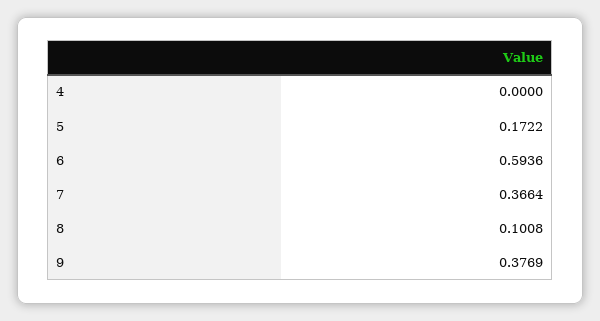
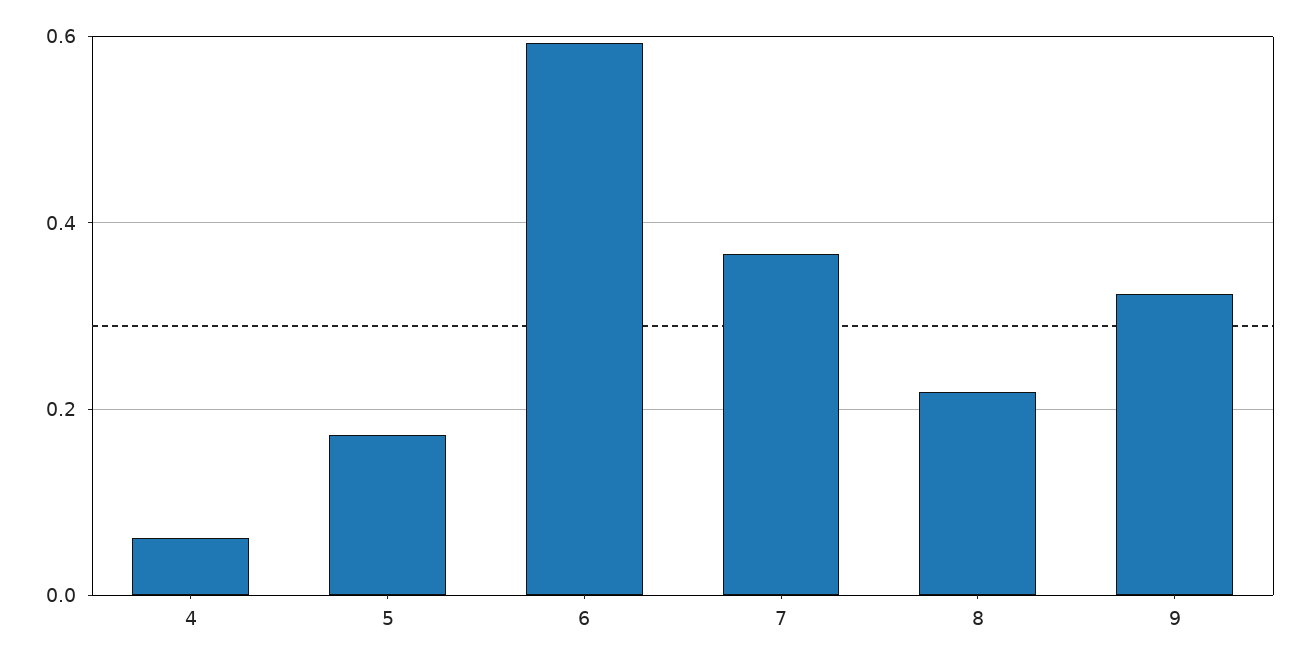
4: 0 -> 0.06
8: 0.1008 -> 0.22
9: 0.3769 -> 0.32

